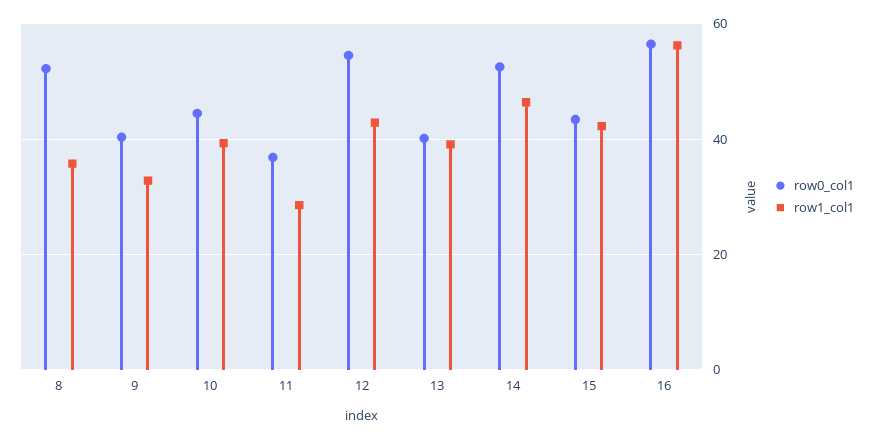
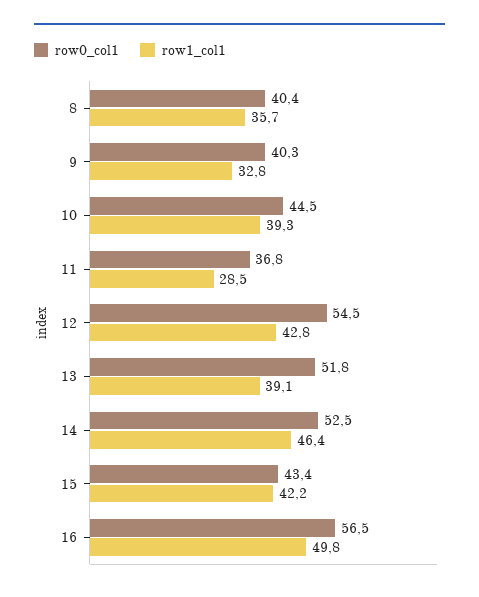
row0_col1, 8: 52 -> 40.4
row0_col1, 13: 40 -> 51.8
row1_col1, 16: 56 -> 49.8

